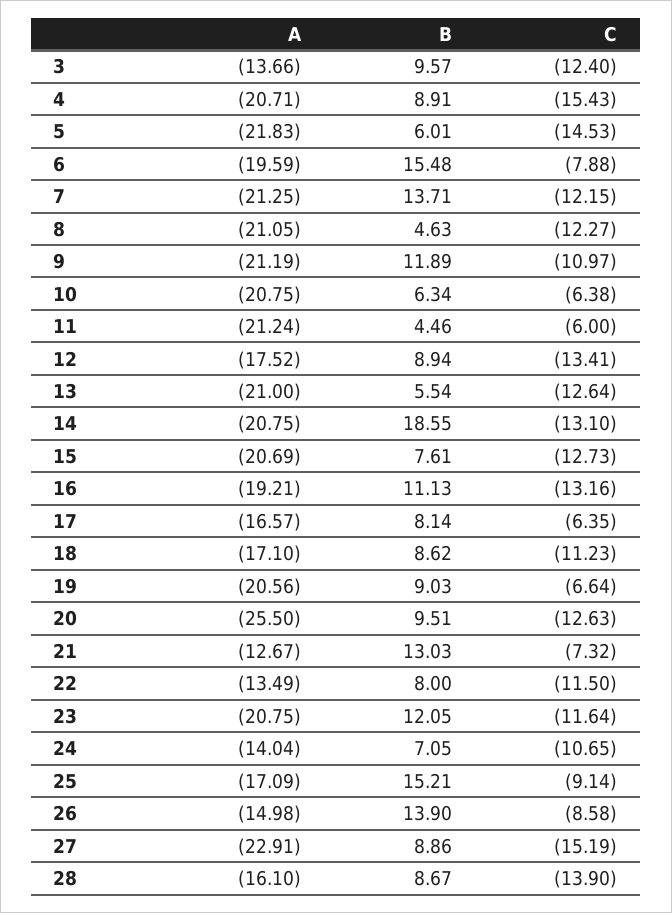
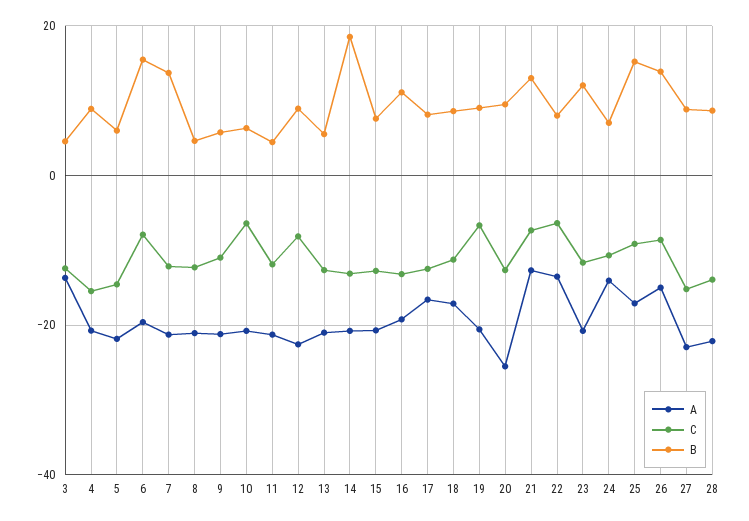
B, 3: 9.57 -> 4
B, 9: 11.89 -> 6
C, 11: -6 -> -12
A, 12: -17.52 -> -22
C, 12: -13.41 -> -8
C, 17: -6.35 -> -12
C, 22: -11.5 -> -6
A, 28: -16.1 -> -22

